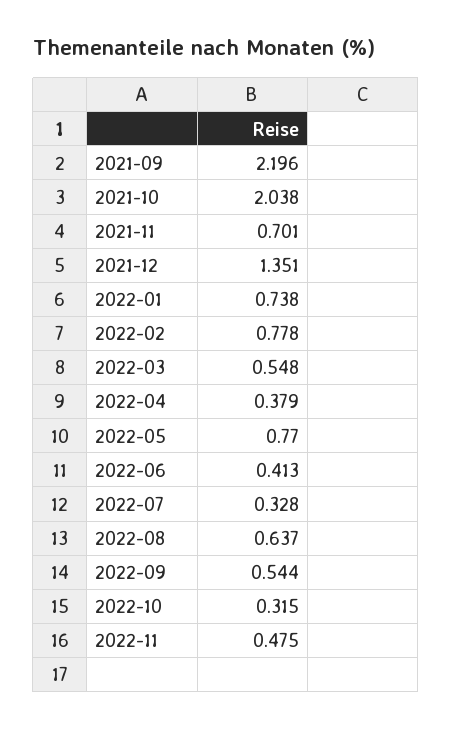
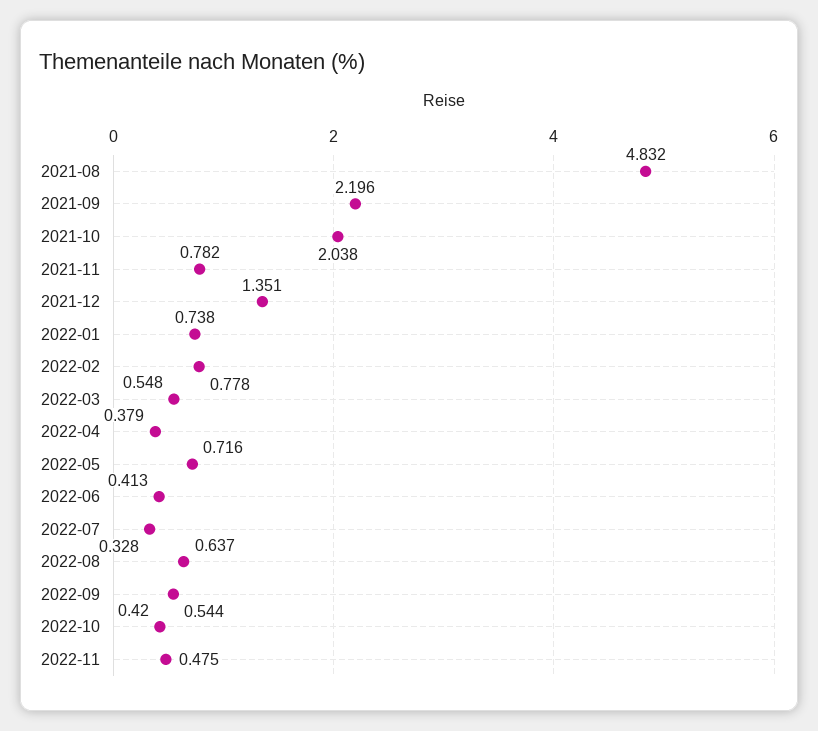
2021-11: 0.701 -> 0.782
2022-05: 0.77 -> 0.716
2022-10: 0.315 -> 0.42
2021-08: none -> 4.832

